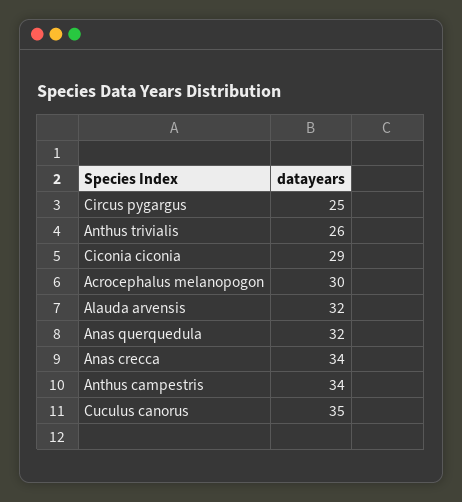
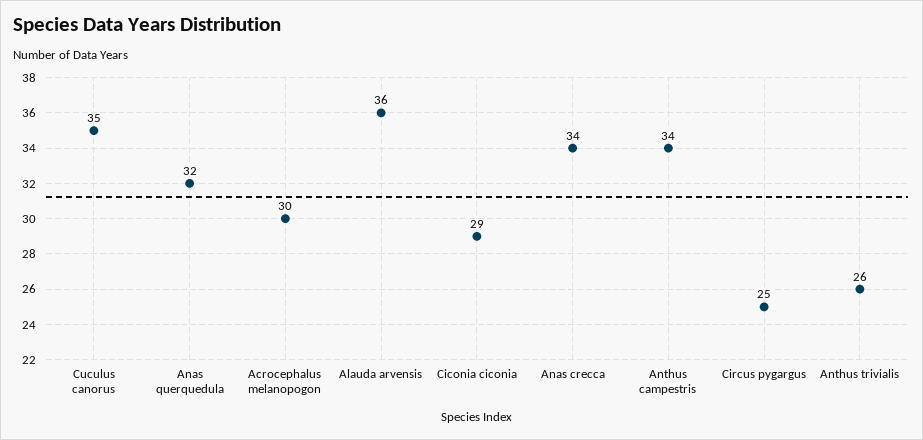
Alauda arvensis: 32 -> 36

